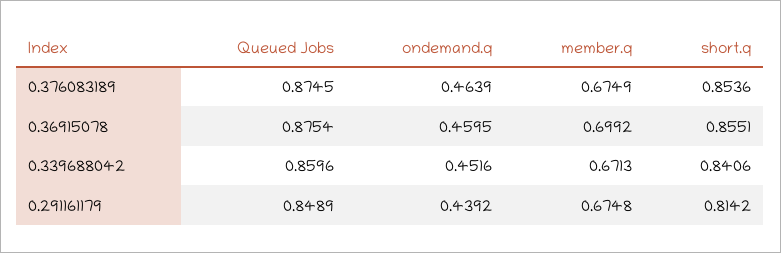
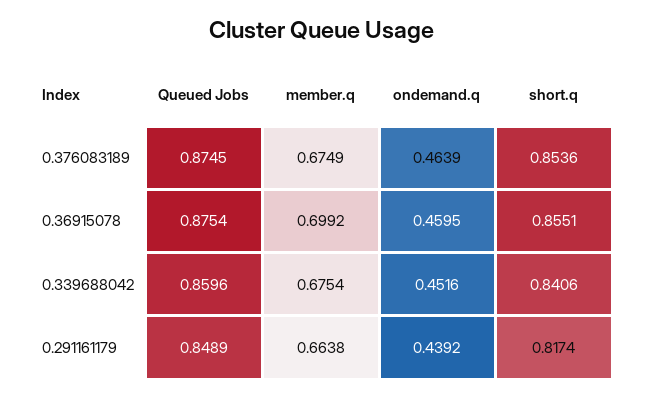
member.q, 0.339688042: 0.6713 -> 0.6754
member.q, 0.291161179: 0.6748 -> 0.6638
short.q, 0.291161179: 0.8142 -> 0.8174

